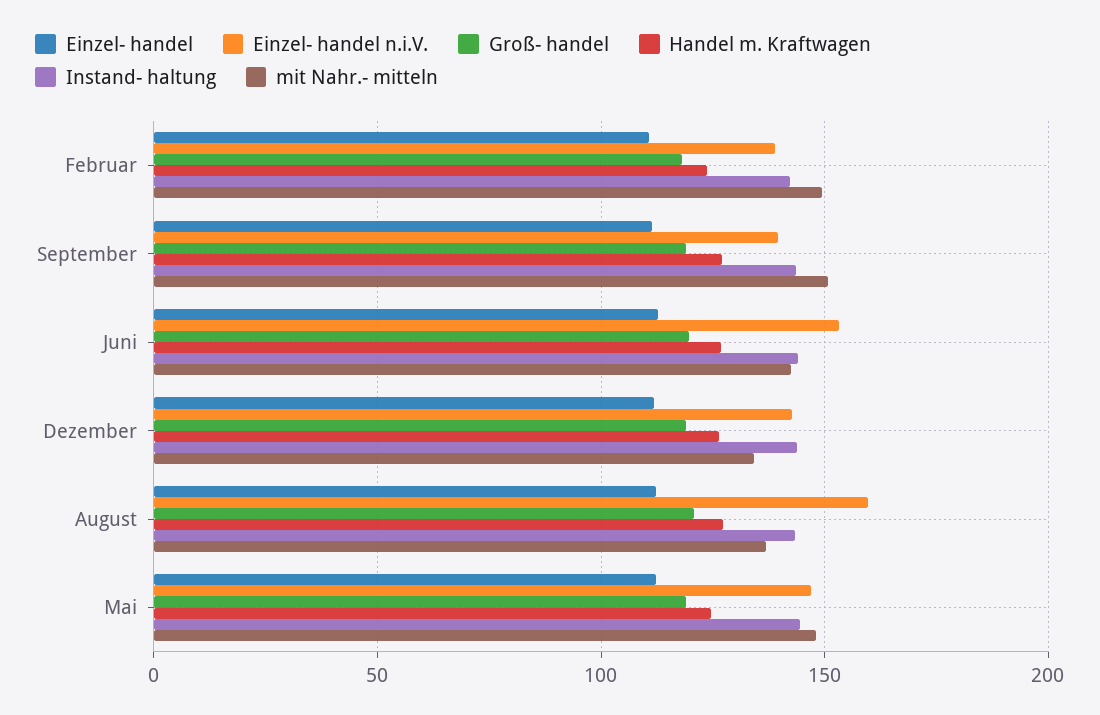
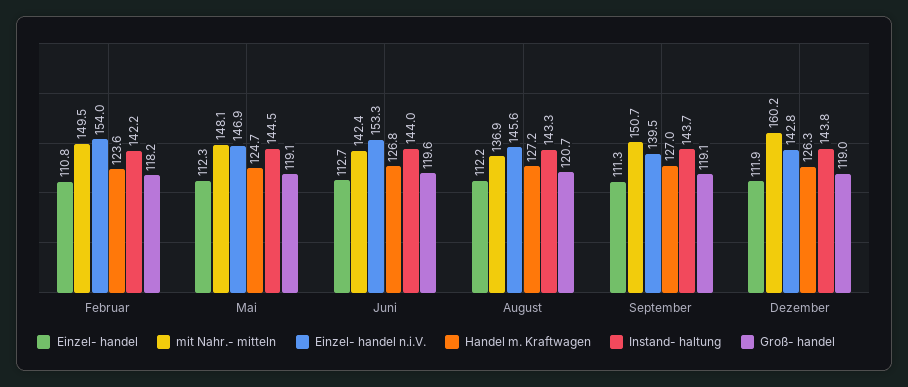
Einzel- handel n.i.V., Februar: 140 -> 154
mit Nahr.- mitteln, Dezember: 135 -> 160.2
Einzel- handel n.i.V., August: 160 -> 145.6

